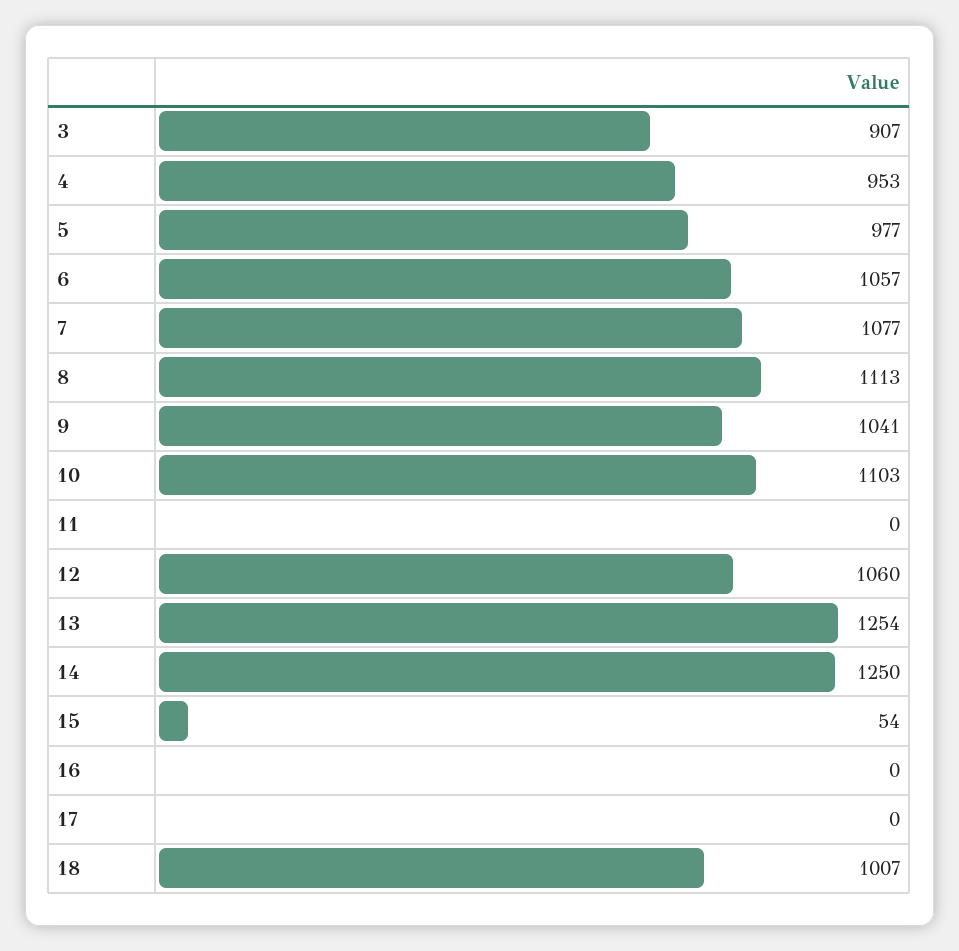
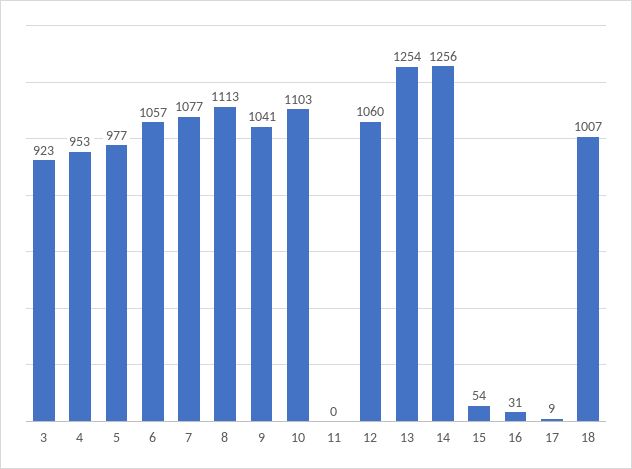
3: 907 -> 923
14: 1250 -> 1256
16: 0 -> 31
17: 0 -> 9

